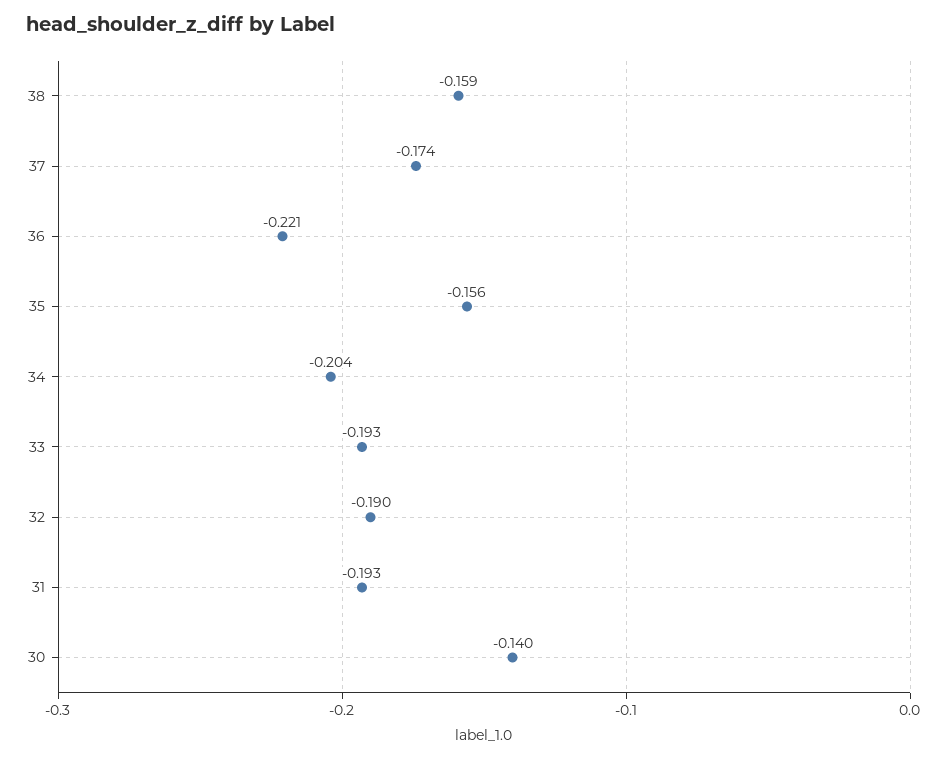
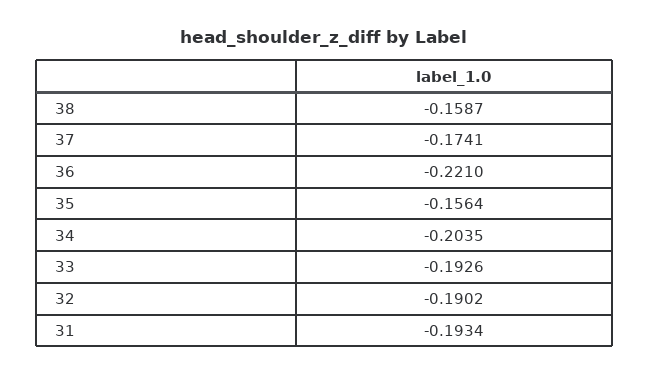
30: -0.14 -> none

